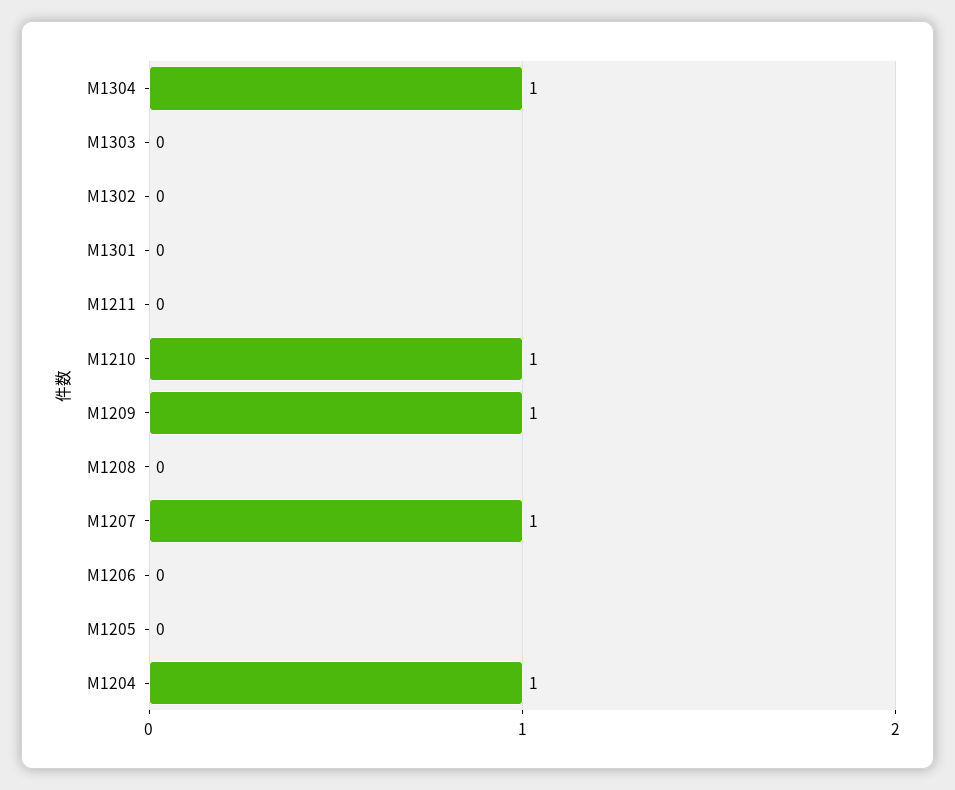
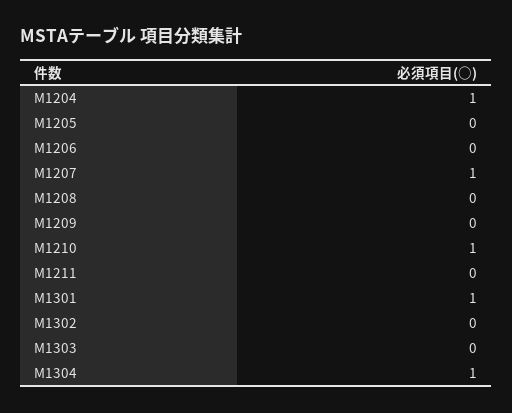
M1301: 0 -> 1
M1209: 1 -> 0

